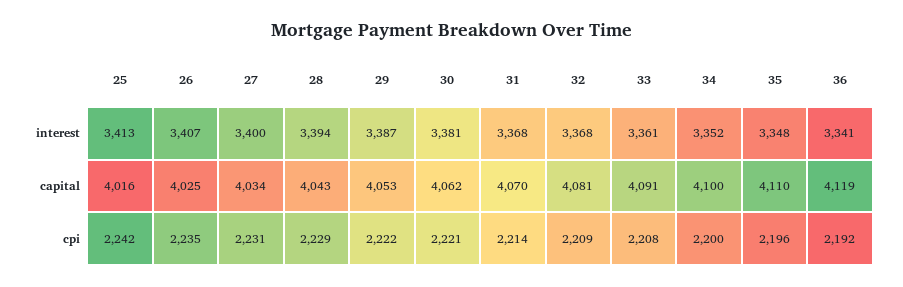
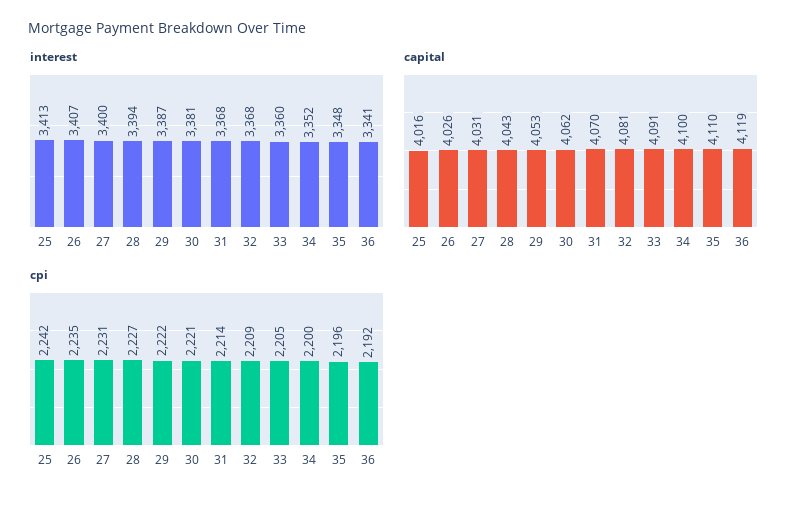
interest, 33: 3361 -> 3360
capital, 26: 4025 -> 4026
capital, 27: 4034 -> 4031
cpi, 28: 2229 -> 2227
cpi, 33: 2208 -> 2205

